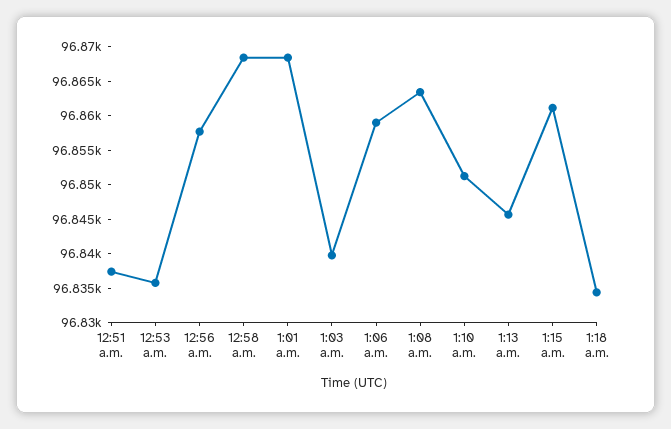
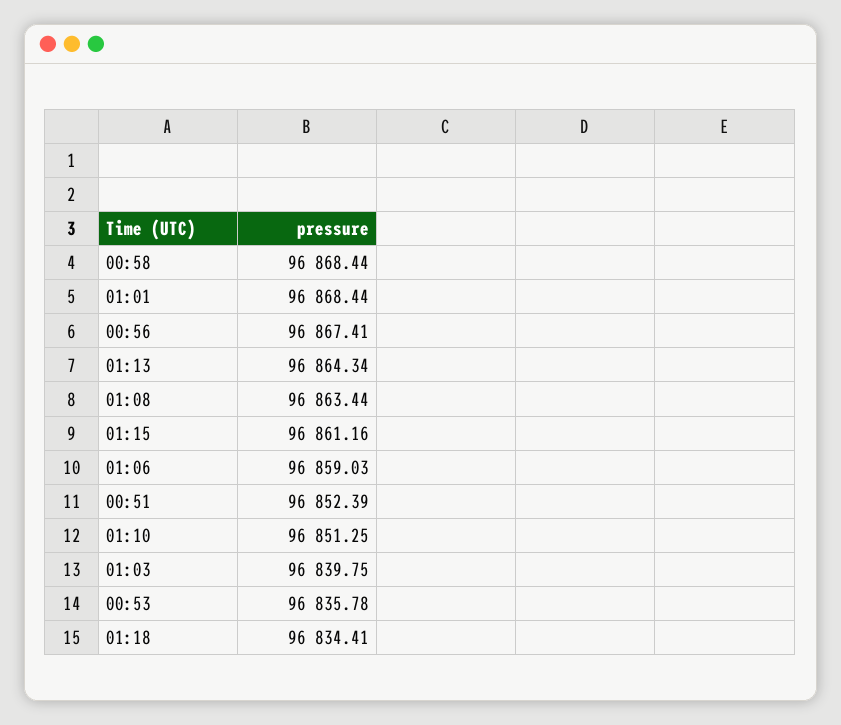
12:51 a.m.: 96837.5 -> 96852.39
12:56 a.m.: 96857.5 -> 96867.41
1:13 a.m.: 96845 -> 96864.34

